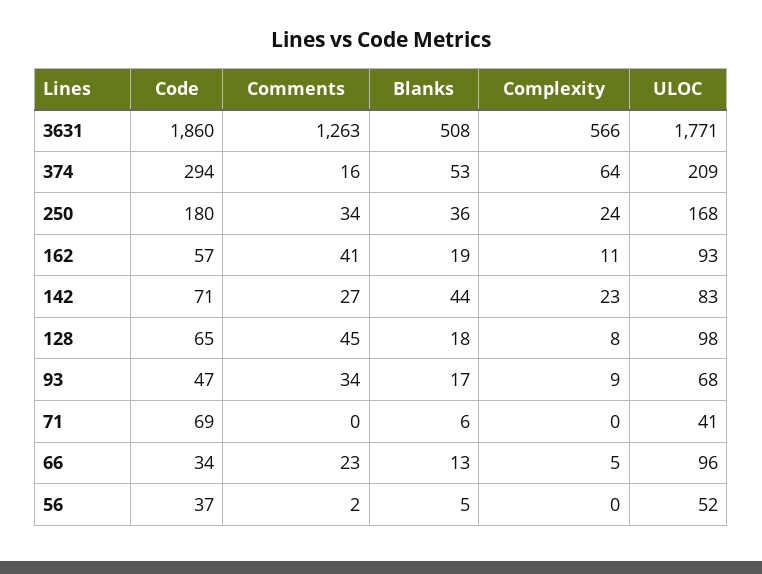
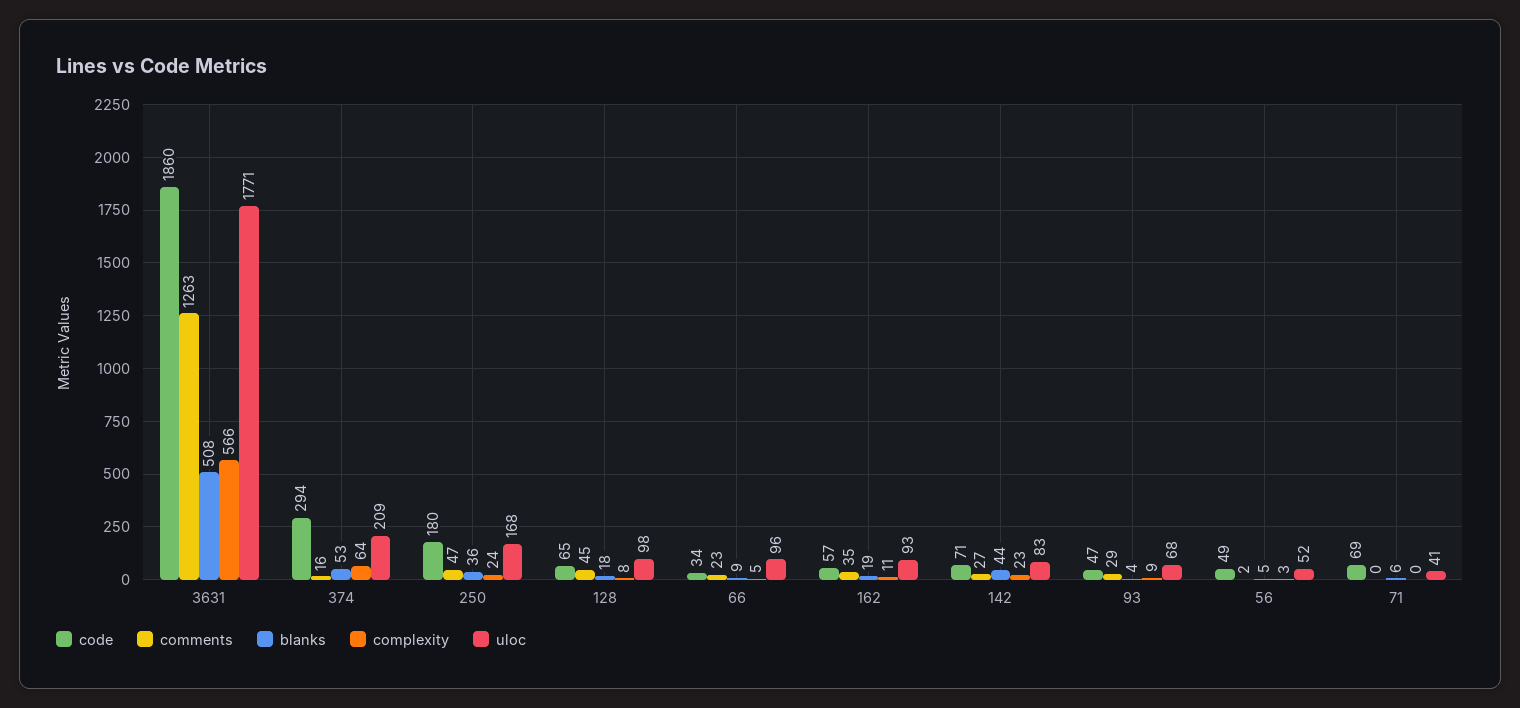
Comments, 250: 34 -> 47
Comments, 162: 41 -> 35
Comments, 93: 34 -> 29
Blanks, 93: 17 -> 4
Blanks, 66: 13 -> 9
Code, 56: 37 -> 49
Complexity, 56: 0 -> 3

